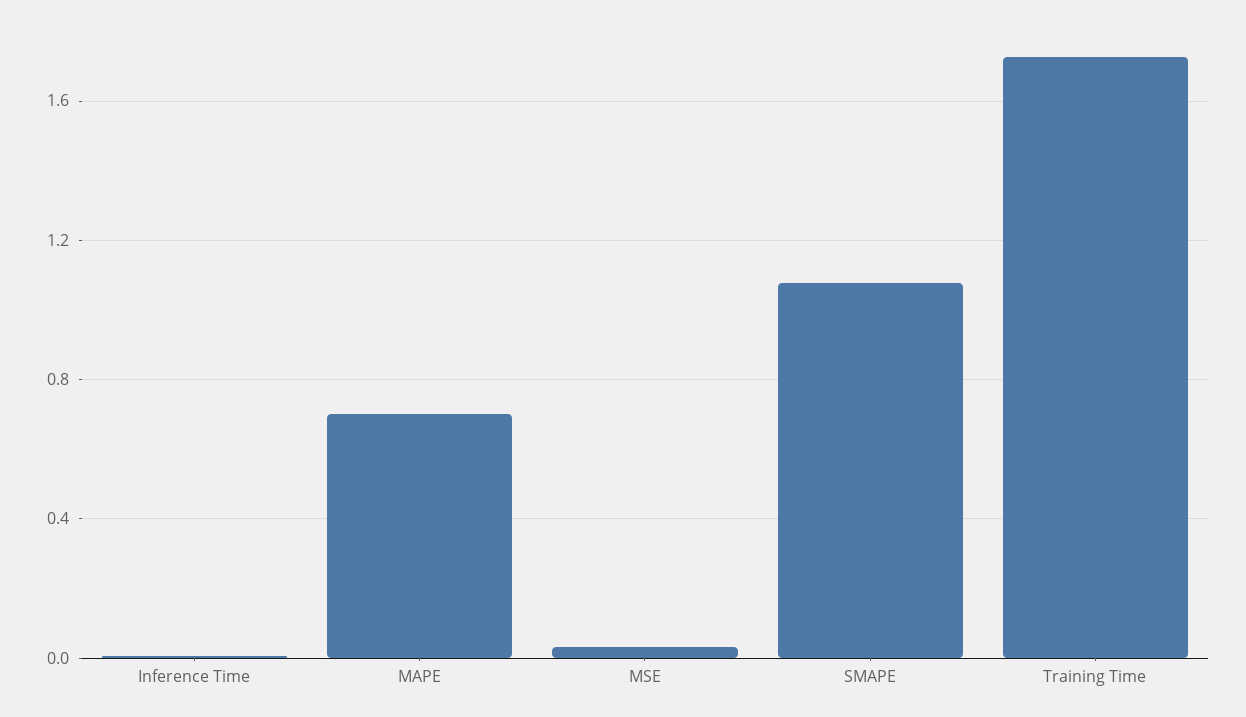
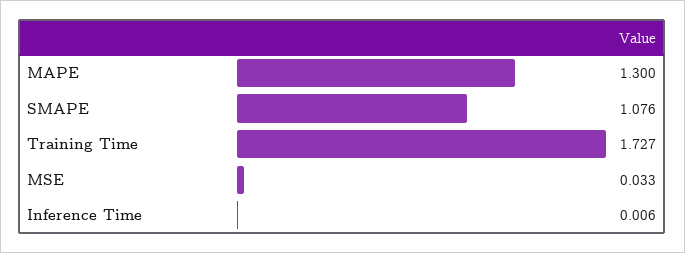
MAPE: 0.7 -> 1.3

